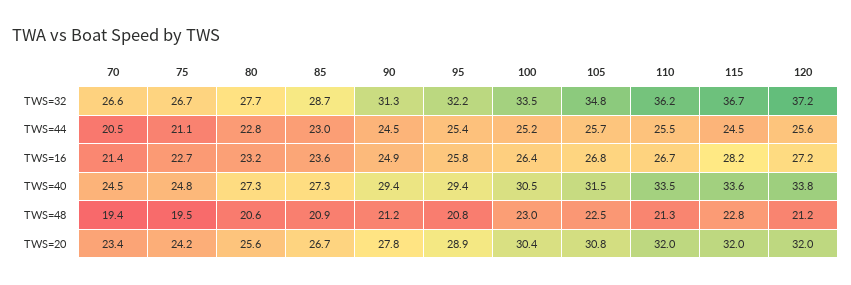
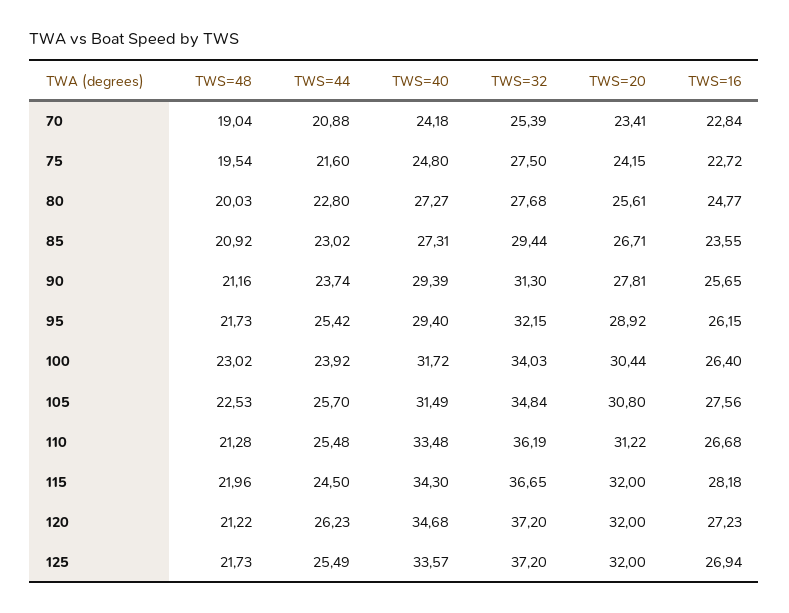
70, TWS=32: 26.6 -> 25.39
75, TWS=32: 26.7 -> 27.5
85, TWS=32: 28.7 -> 29.44
100, TWS=32: 33.5 -> 34.03
70, TWS=44: 20.5 -> 20.88
75, TWS=44: 21.1 -> 21.6
90, TWS=44: 24.5 -> 23.74
100, TWS=44: 25.2 -> 23.92
120, TWS=44: 25.6 -> 26.23
70, TWS=16: 21.4 -> 22.84
80, TWS=16: 23.2 -> 24.77
90, TWS=16: 24.9 -> 25.65
95, TWS=16: 25.8 -> 26.15
105, TWS=16: 26.8 -> 27.56
70, TWS=40: 24.5 -> 24.18
100, TWS=40: 30.5 -> 31.72
115, TWS=40: 33.6 -> 34.3
120, TWS=40: 33.8 -> 34.68
70, TWS=48: 19.4 -> 19.04
80, TWS=48: 20.6 -> 20.03
95, TWS=48: 20.8 -> 21.73
115, TWS=48: 22.8 -> 21.96
110, TWS=20: 32 -> 31.22
125, TWS=48: none -> 21.73
125, TWS=44: none -> 25.49
125, TWS=40: none -> 33.57
125, TWS=32: none -> 37.2
125, TWS=20: none -> 32
125, TWS=16: none -> 26.94

